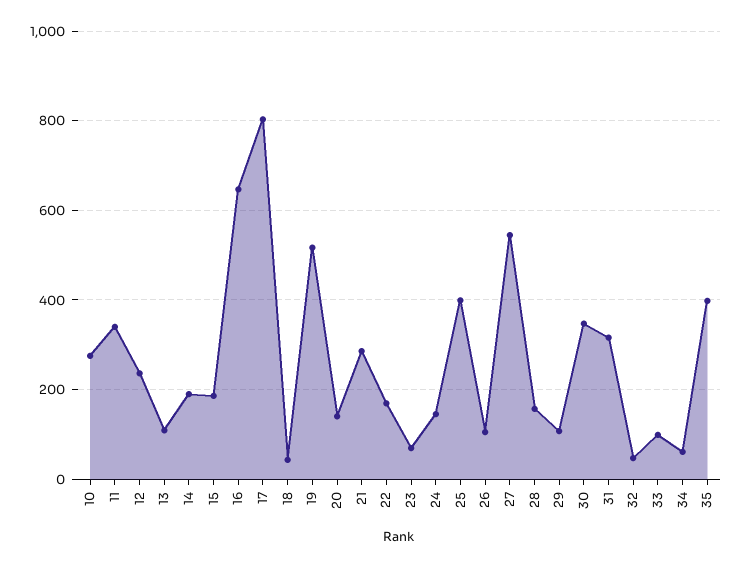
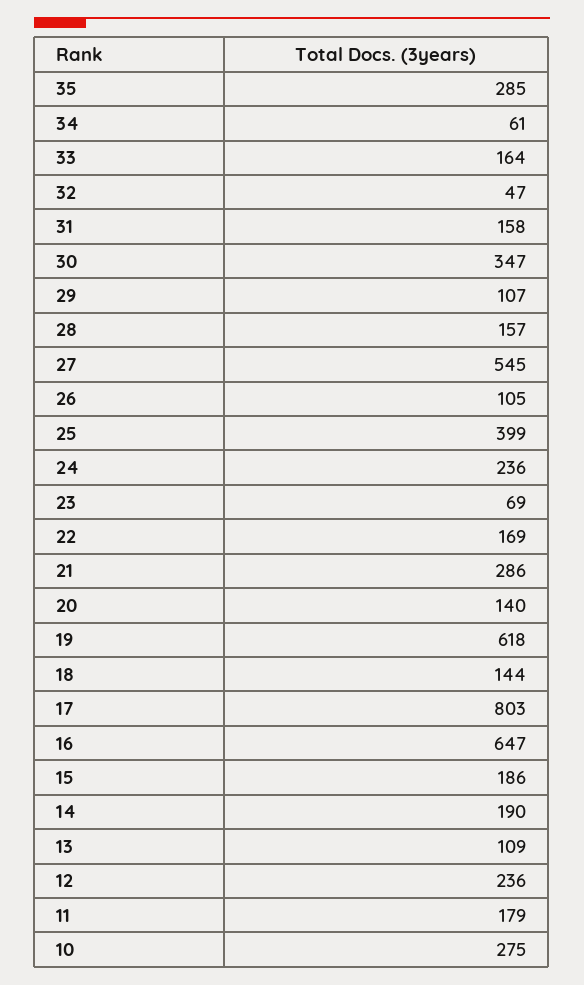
11: 340 -> 179
18: 40 -> 144
19: 520 -> 618
24: 140 -> 236
31: 320 -> 158
33: 100 -> 164
35: 400 -> 285

